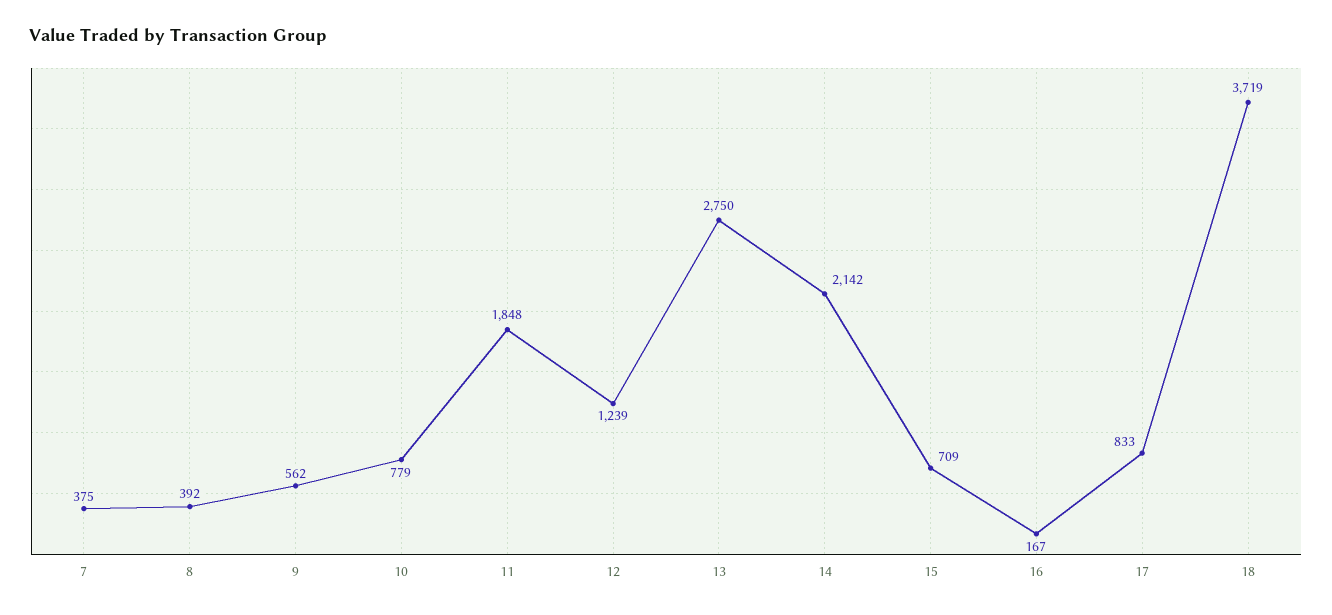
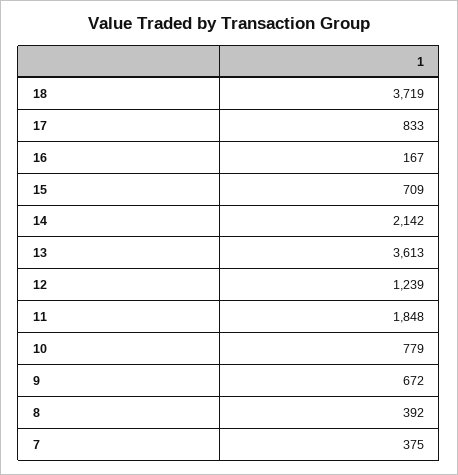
9: 562 -> 672
13: 2750 -> 3613

